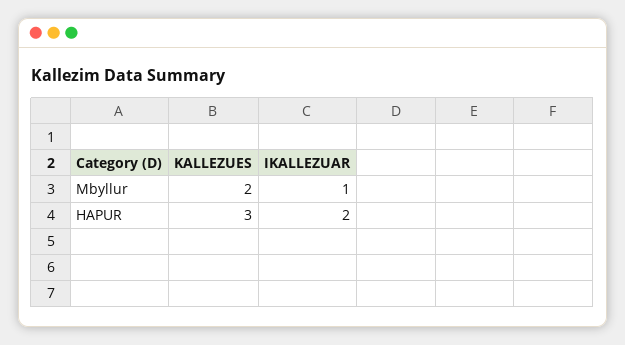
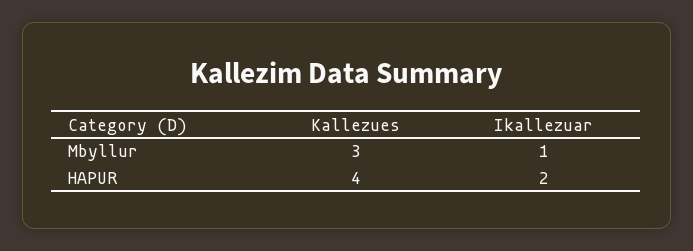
KALLEZUES, Mbyllur: 2 -> 3
KALLEZUES, HAPUR: 3 -> 4

